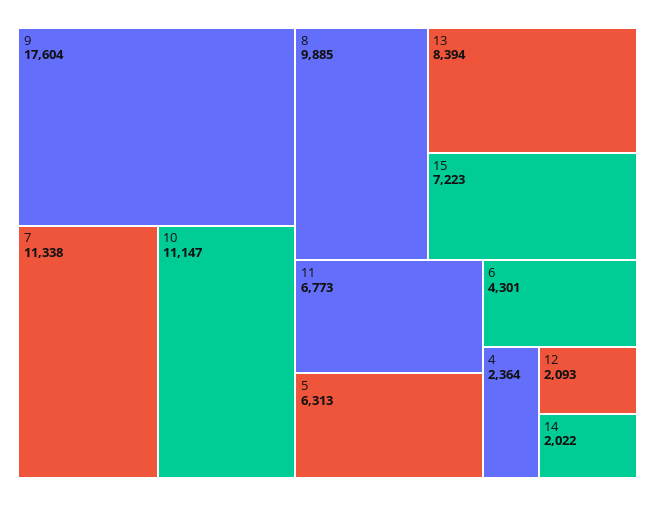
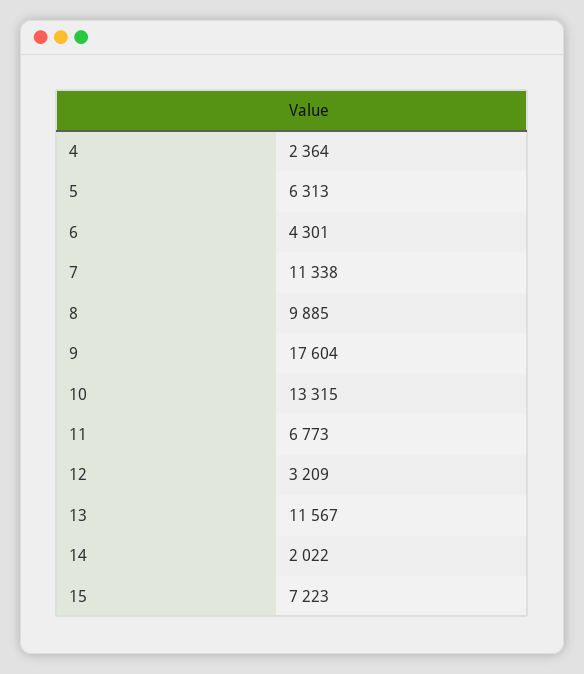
10: 11147 -> 13315
13: 8394 -> 11567
12: 2093 -> 3209

